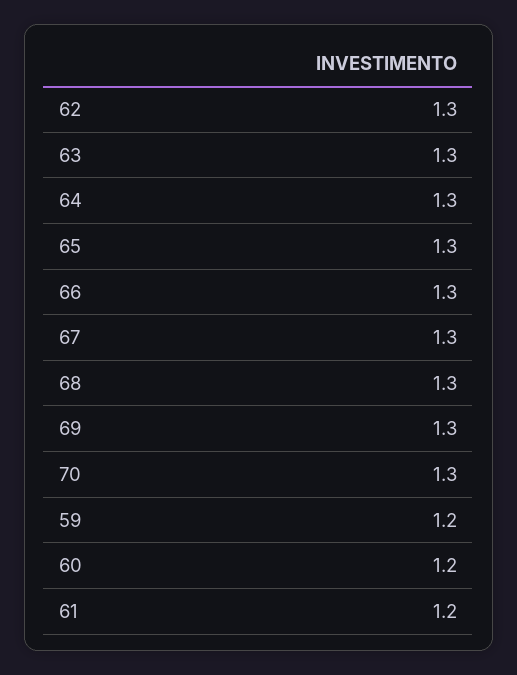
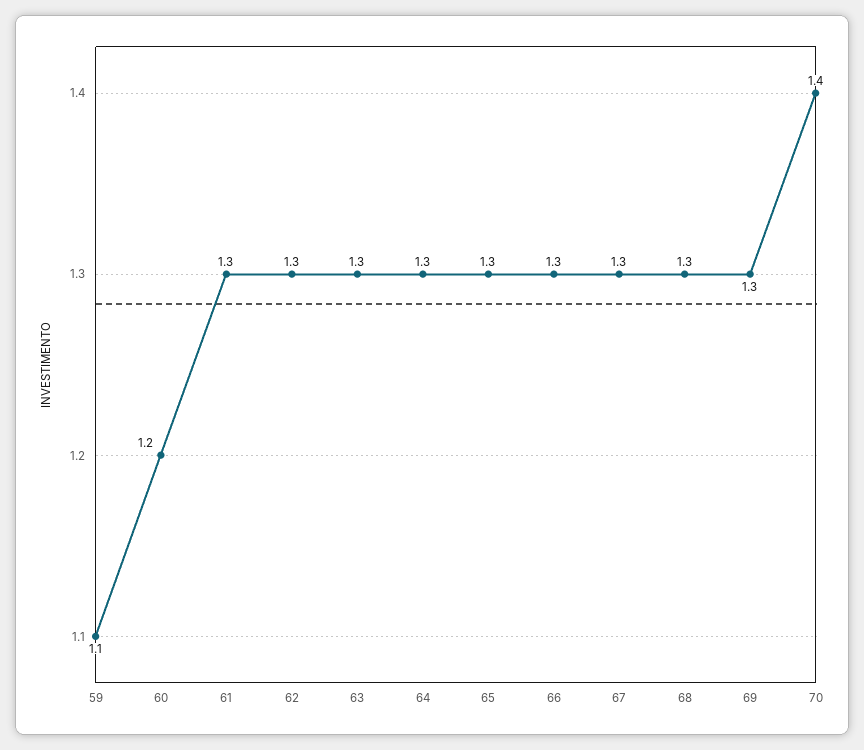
70: 1.3 -> 1.4
59: 1.2 -> 1.1
61: 1.2 -> 1.3

